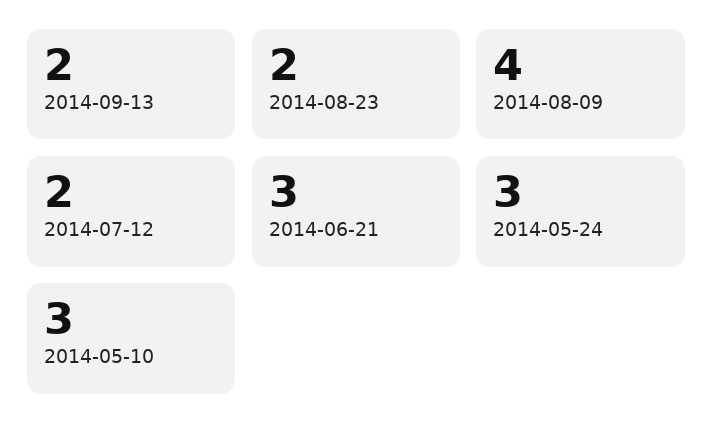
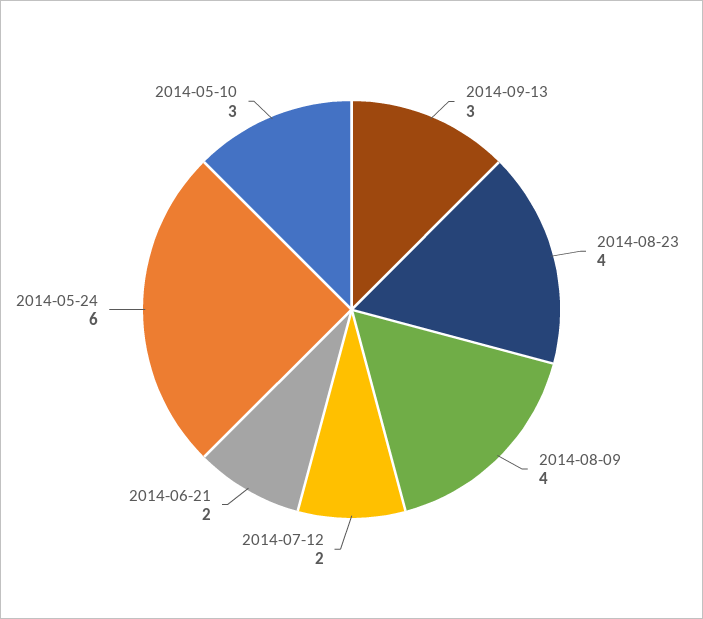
2014-09-13: 2 -> 3
2014-08-23: 2 -> 4
2014-06-21: 3 -> 2
2014-05-24: 3 -> 6

